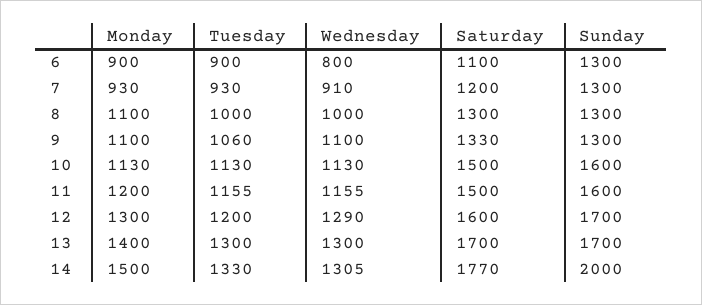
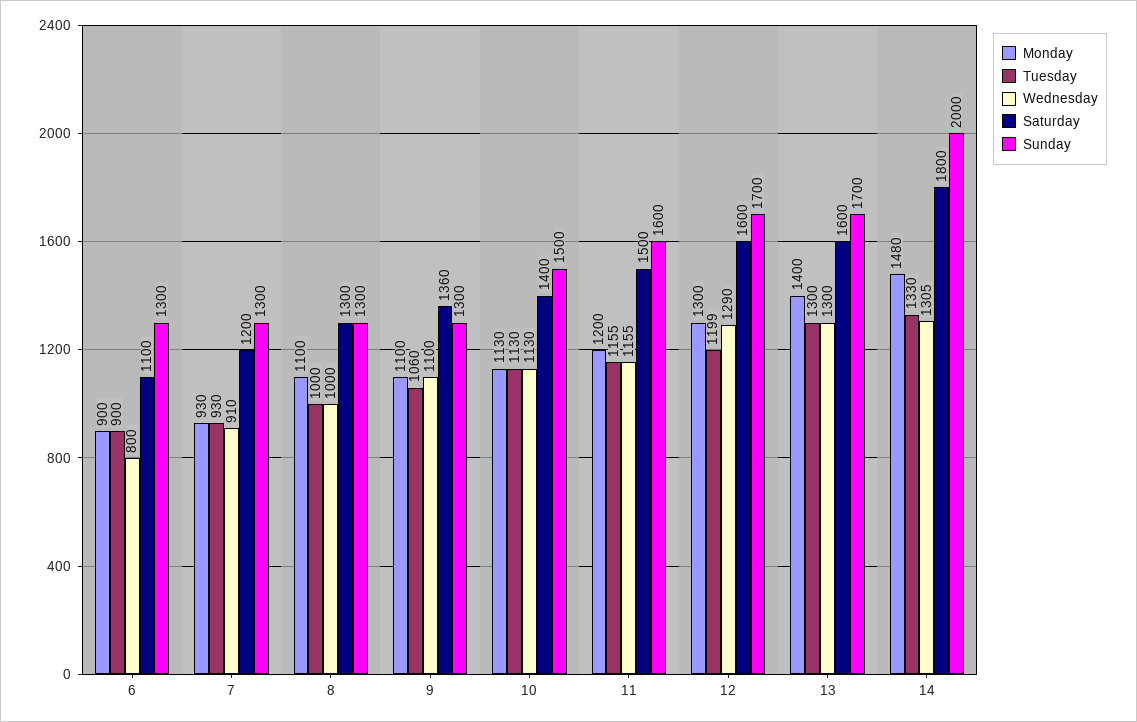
Saturday, 9: 1330 -> 1360
Saturday, 10: 1500 -> 1400
Sunday, 10: 1600 -> 1500
Tuesday, 12: 1200 -> 1199
Saturday, 13: 1700 -> 1600
Monday, 14: 1500 -> 1480
Saturday, 14: 1770 -> 1800

